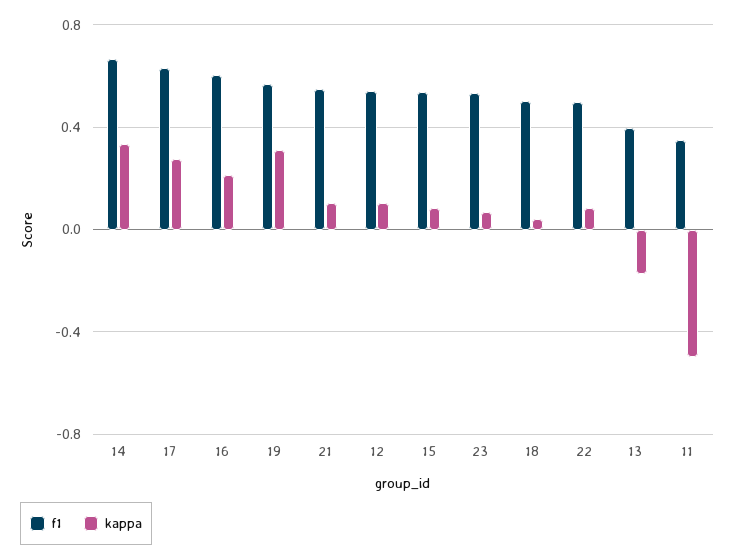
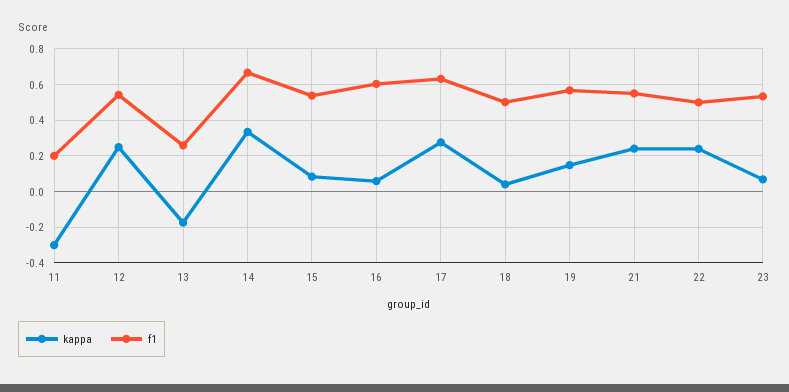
kappa, 16: 0.2 -> 0.05
kappa, 19: 0.3 -> 0.15
kappa, 21: 0.1 -> 0.25
kappa, 12: 0.1 -> 0.25
kappa, 22: 0.1 -> 0.25
f1, 13: 0.4 -> 0.25
f1, 11: 0.35 -> 0.2
kappa, 11: -0.5 -> -0.3

